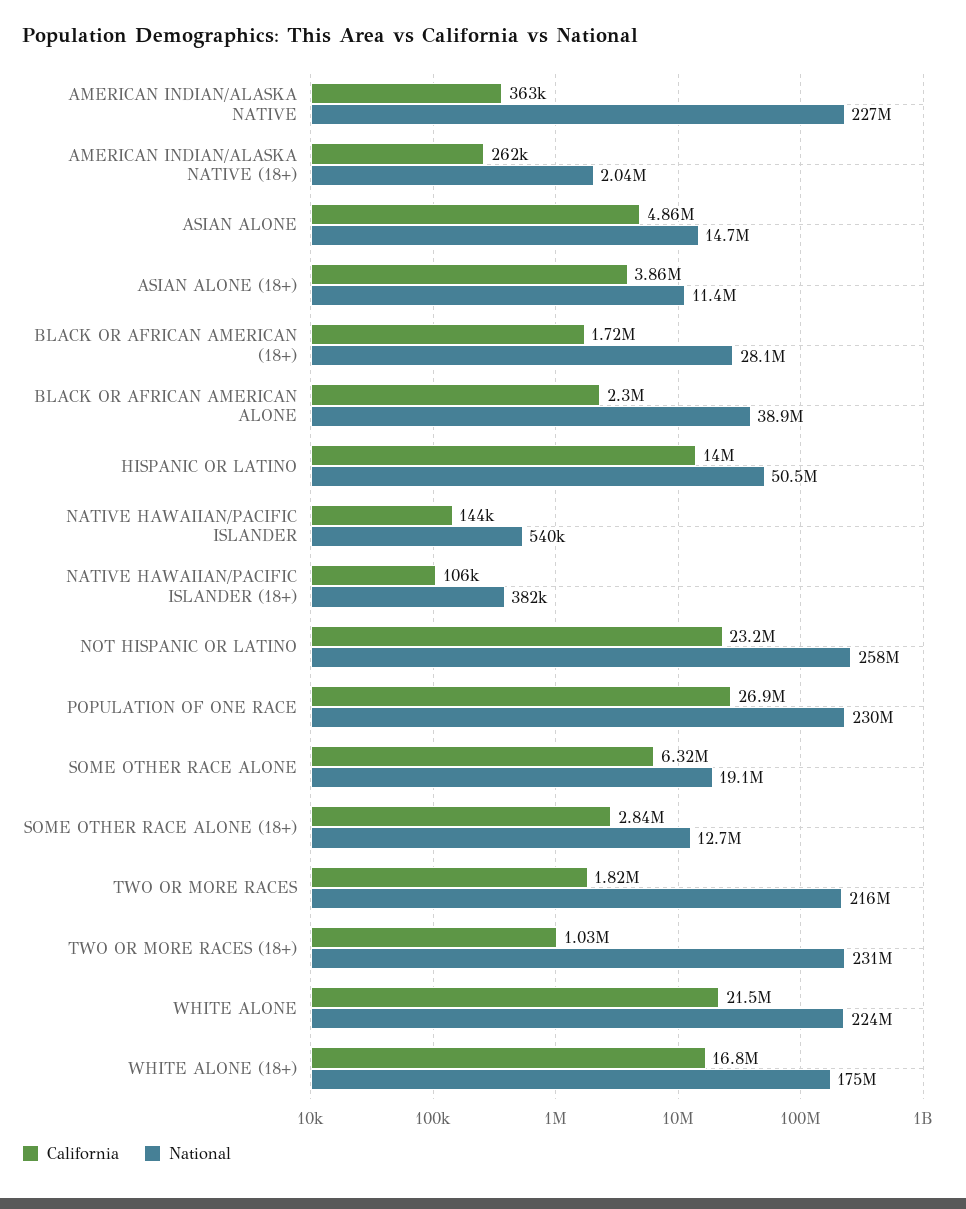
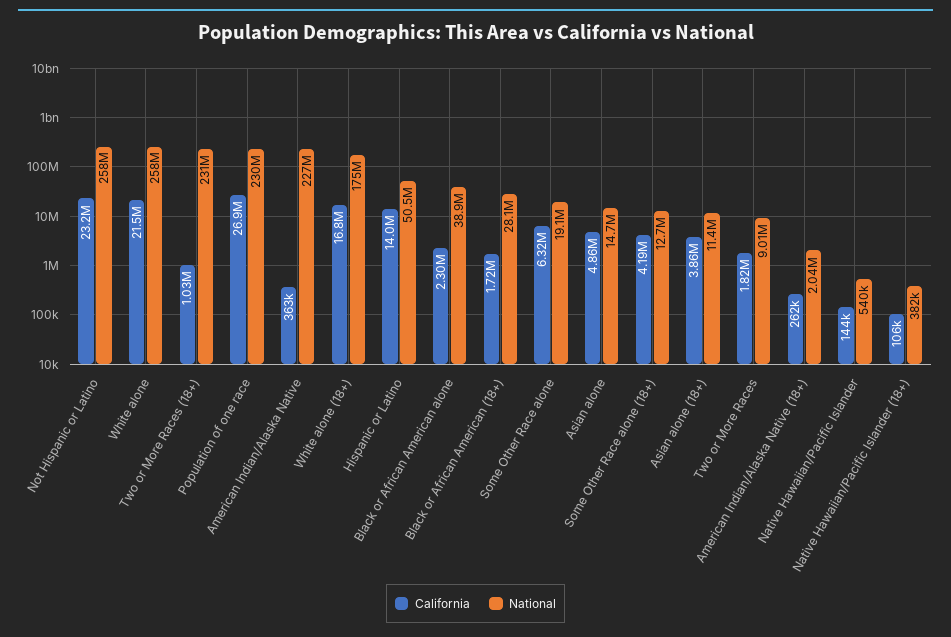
California, SOME OTHER RACE ALONE (18+): 2840000 -> 4190000
National, TWO OR MORE RACES: 216000000 -> 9010000
National, WHITE ALONE: 224000000 -> 258000000

